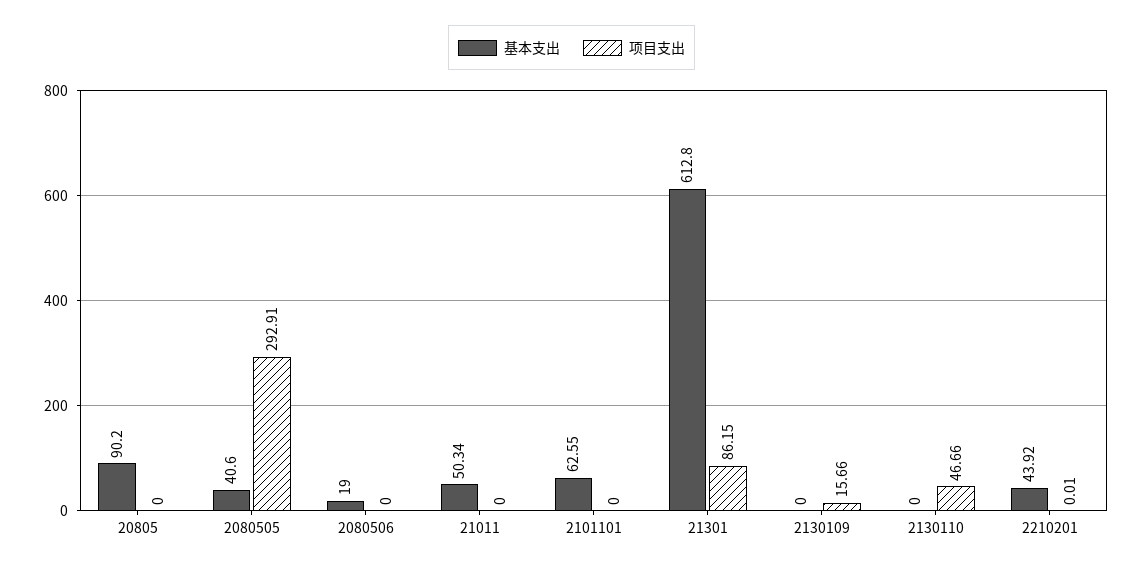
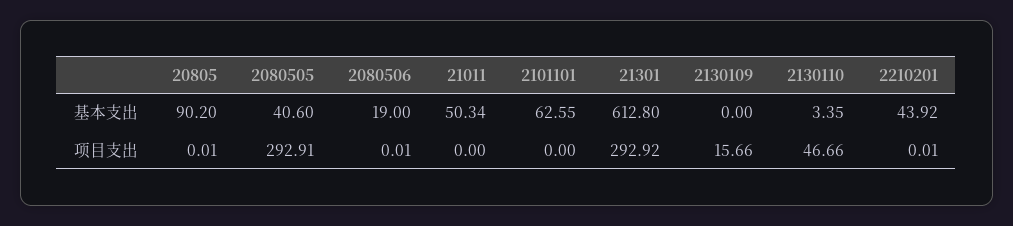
项目支出, 20805: 0 -> 0.01
项目支出, 2080506: 0 -> 0.01
项目支出, 21301: 86.15 -> 292.92
基本支出, 2130110: 0 -> 3.35

